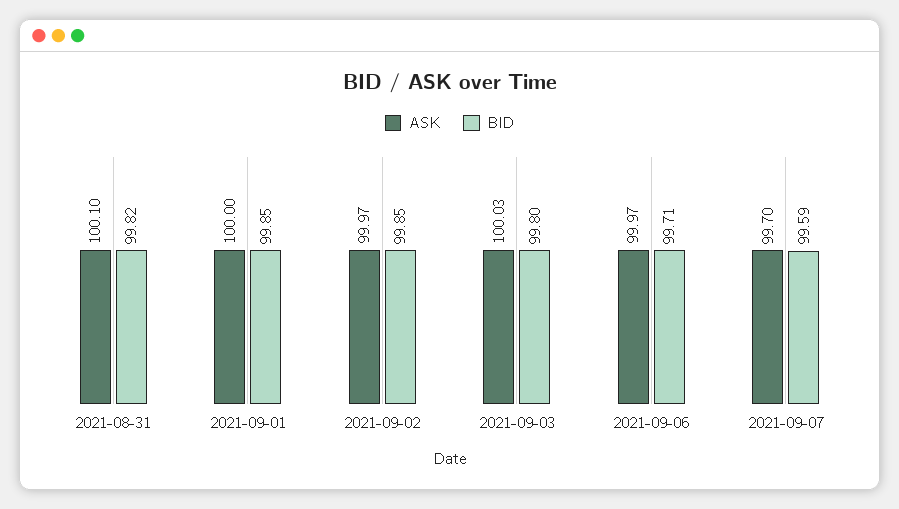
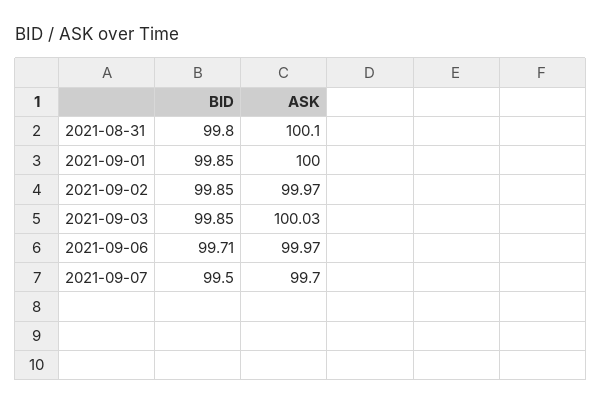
BID, 2021-08-31: 99.82 -> 99.8
BID, 2021-09-03: 99.8 -> 99.85
BID, 2021-09-07: 99.59 -> 99.5

